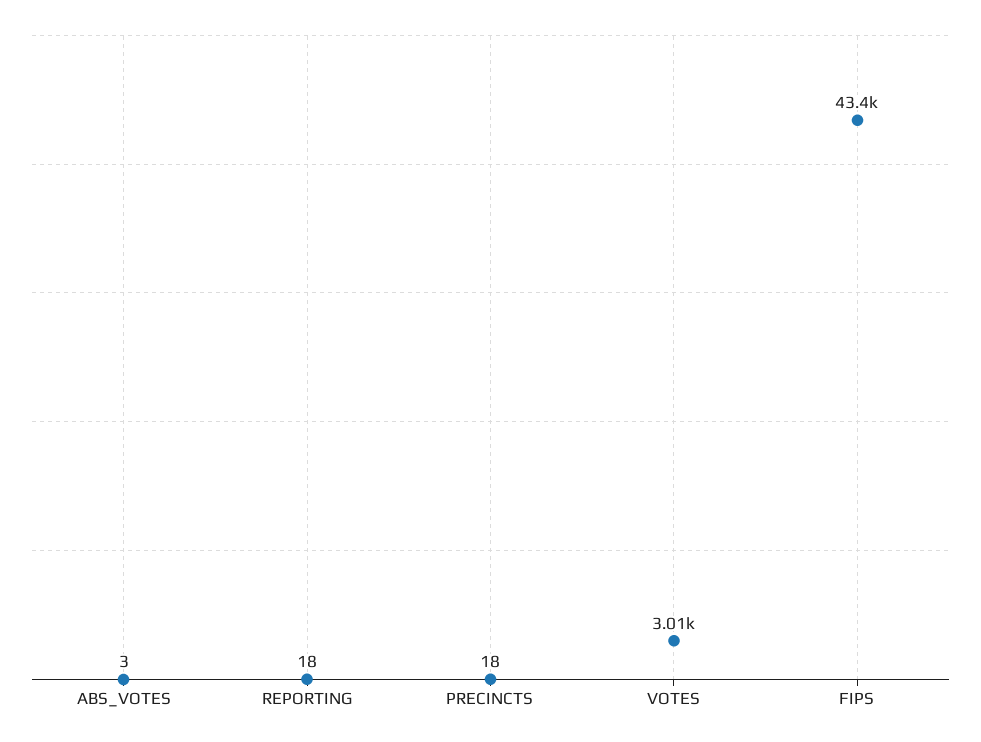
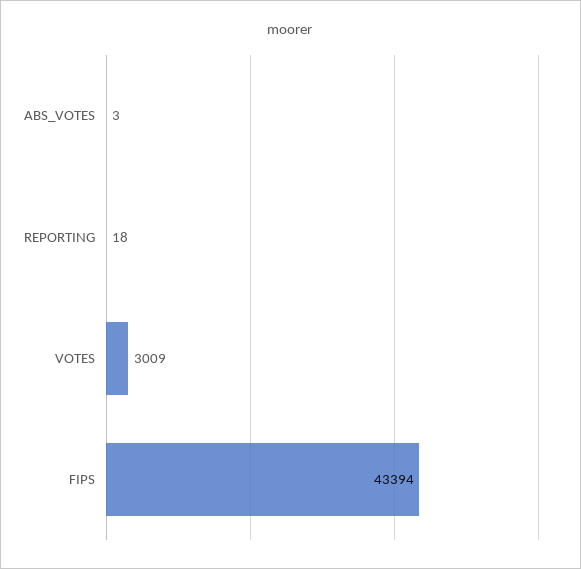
PRECINCTS: 18 -> none

